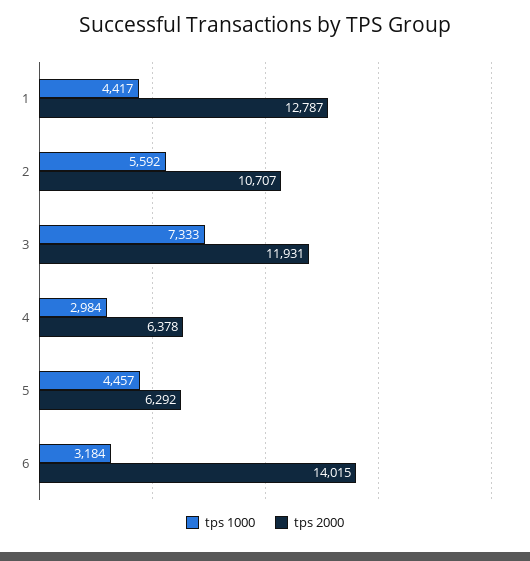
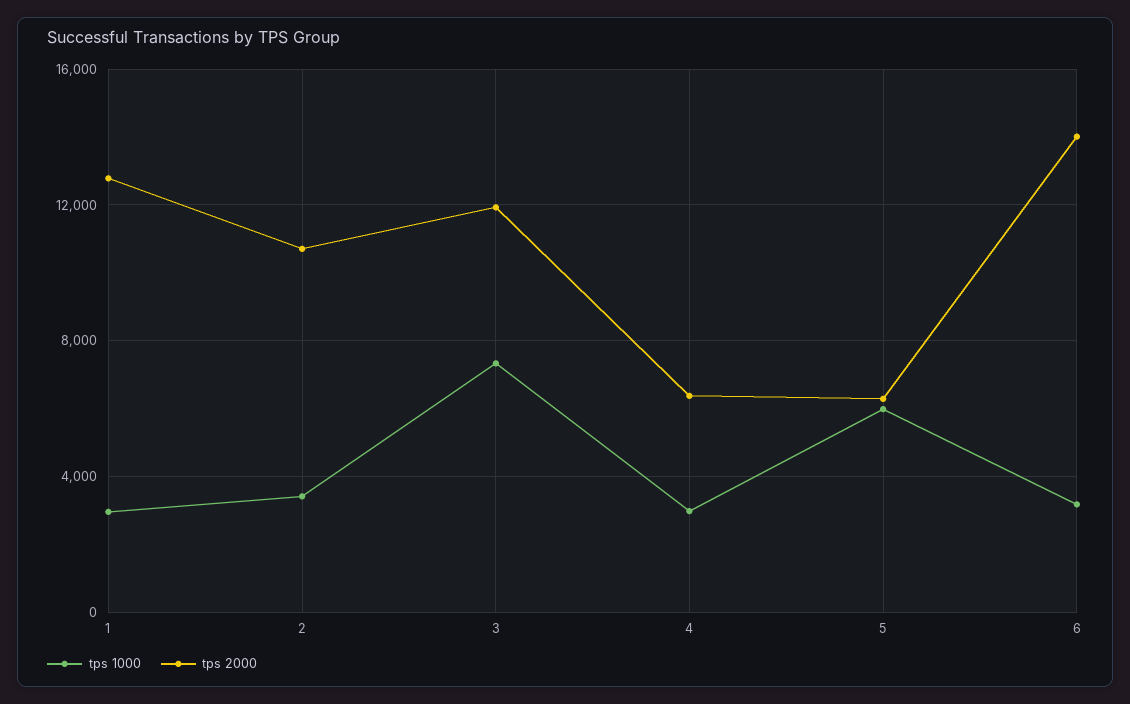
tps 1000, 1: 4417 -> 3000
tps 1000, 2: 5592 -> 3500
tps 1000, 5: 4457 -> 6000

